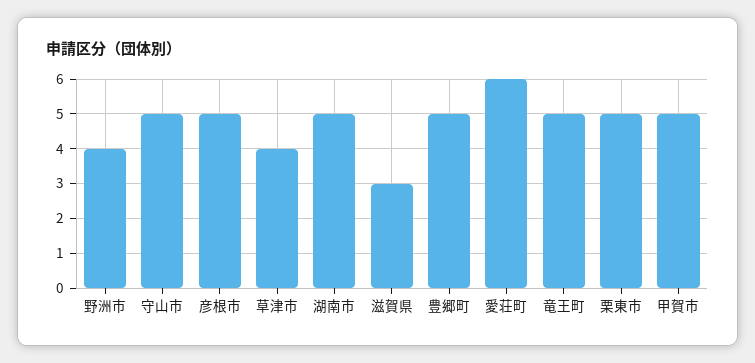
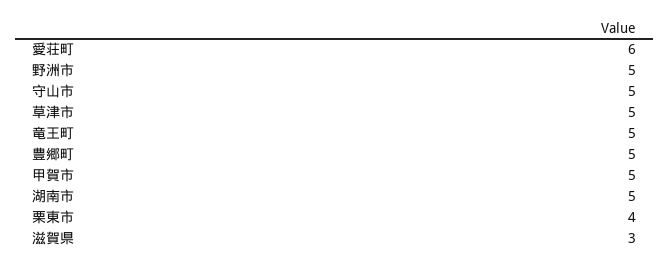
野洲市: 4 -> 5
彦根市: 5 -> none
草津市: 4 -> 5
栗東市: 5 -> 4

